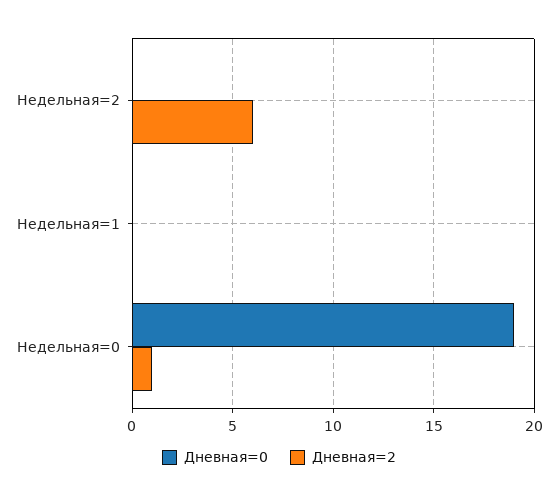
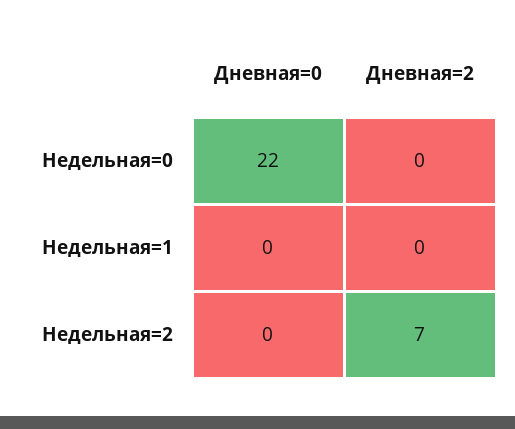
Дневная=2, Недельная=2: 6 -> 7
Дневная=0, Недельная=0: 19 -> 22
Дневная=2, Недельная=0: 1 -> 0

